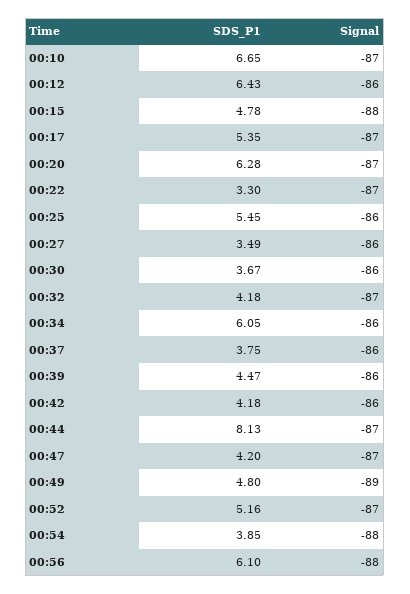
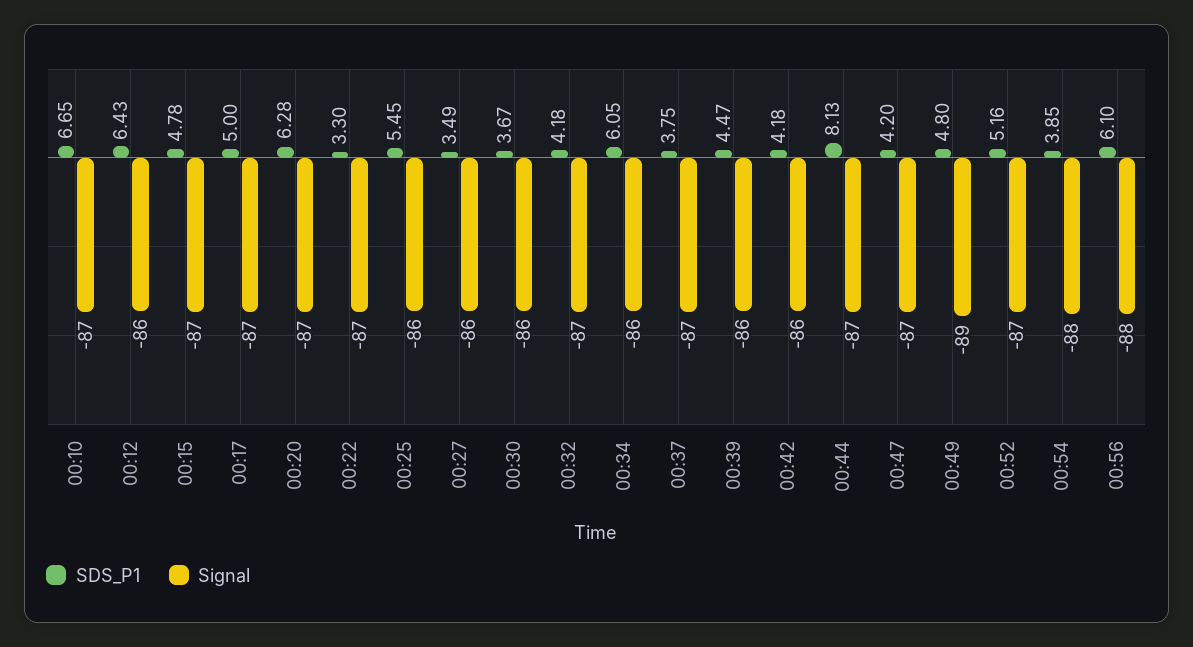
Signal, 00:15: -88 -> -87
SDS_P1, 00:17: 5.35 -> 5
Signal, 00:37: -86 -> -87

